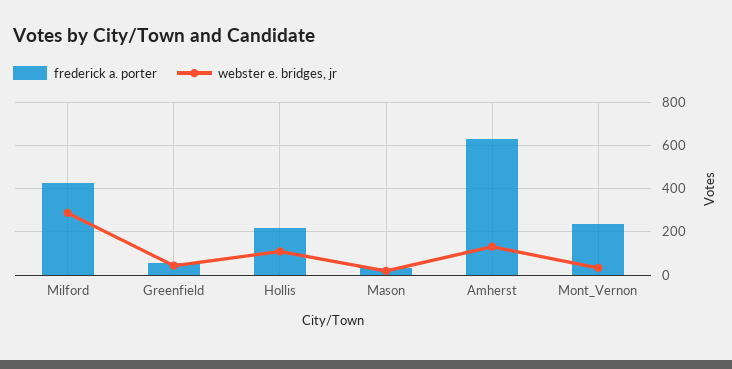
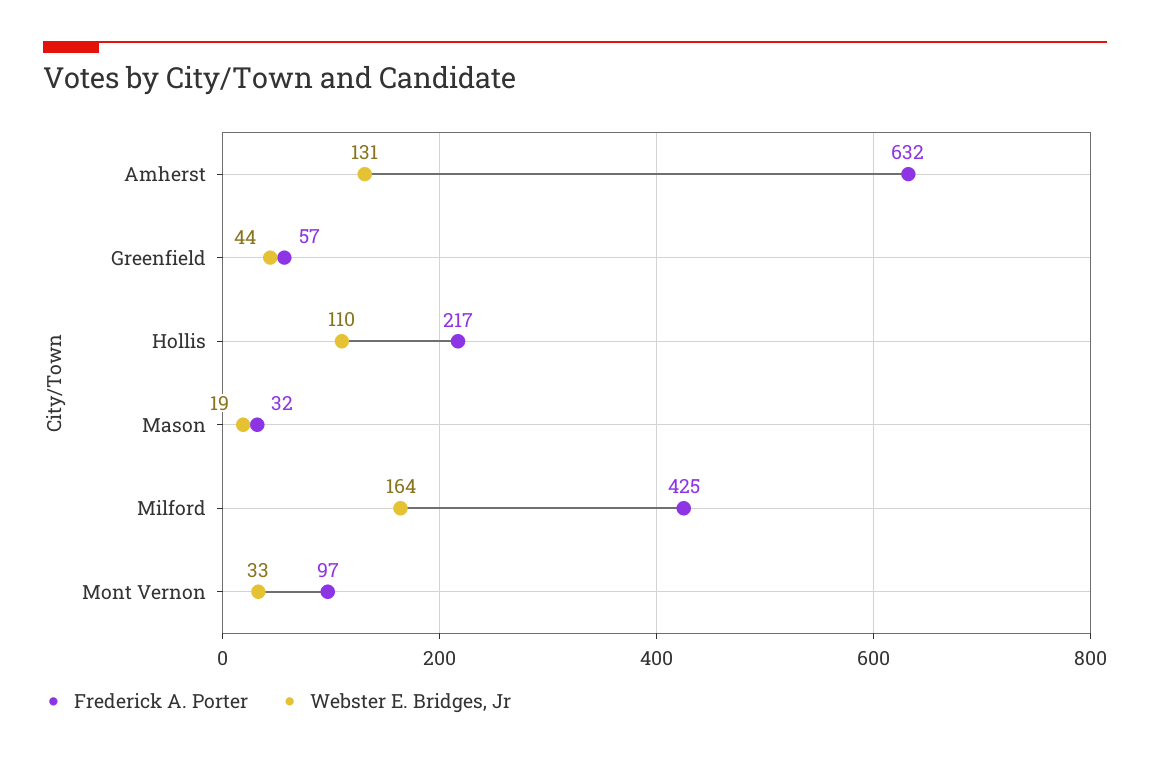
webster e. bridges, jr, Milford: 300 -> 164
frederick a. porter, Mont_Vernon: 250 -> 97

